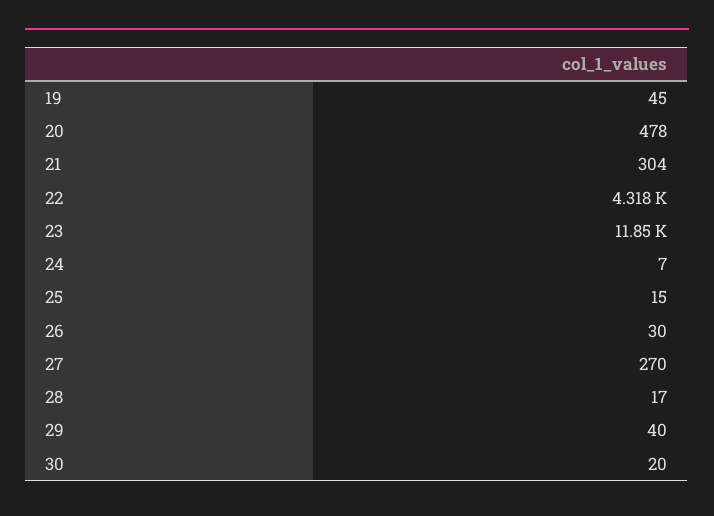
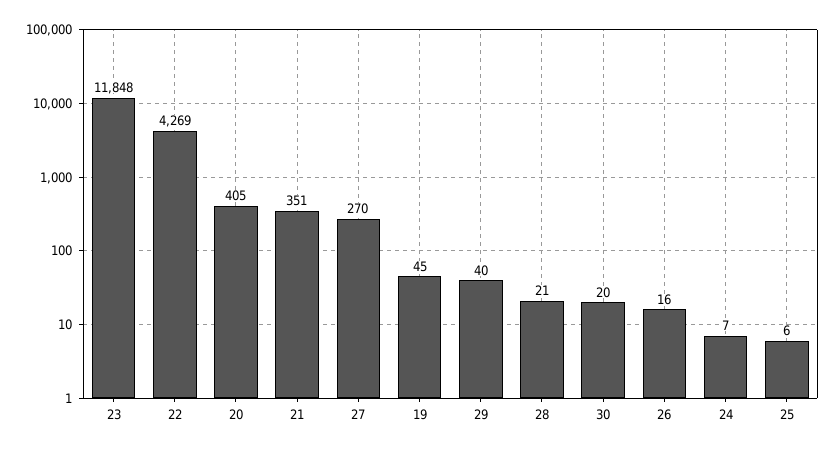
20: 478 -> 405
21: 304 -> 351
22: 4318 -> 4269
25: 15 -> 6
26: 30 -> 16
28: 17 -> 21

